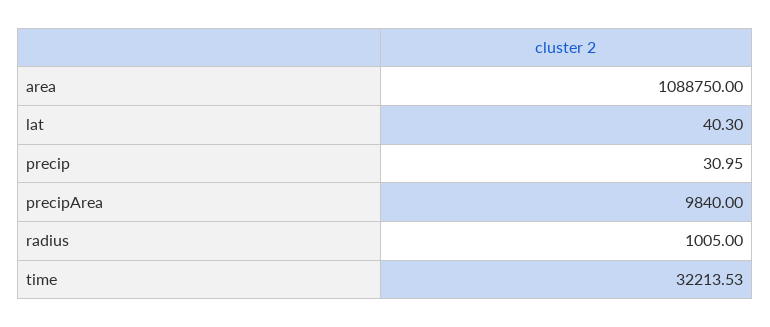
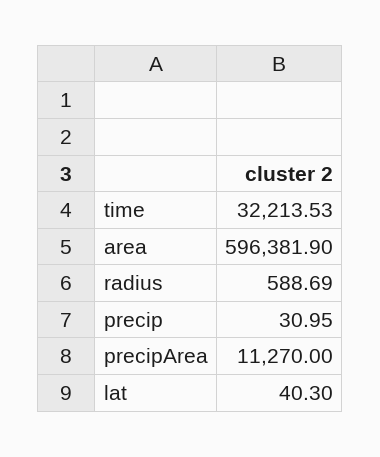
area: 1088750 -> 596381.9
precipArea: 9840 -> 11270
radius: 1005 -> 588.69

